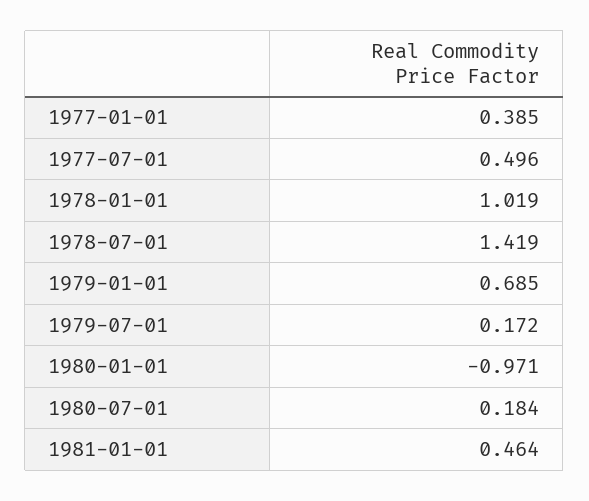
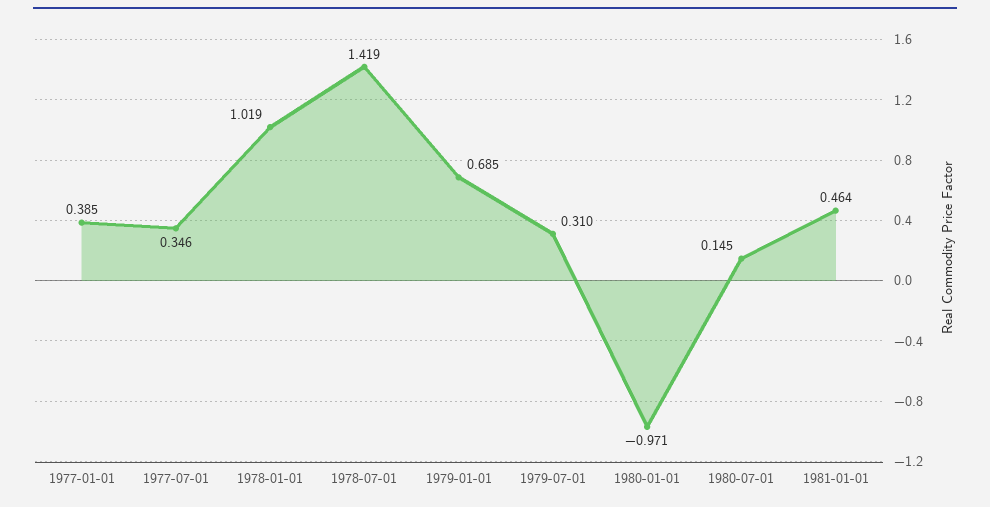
1977-07-01: 0.496 -> 0.346
1979-07-01: 0.172 -> 0.31
1980-07-01: 0.184 -> 0.145

